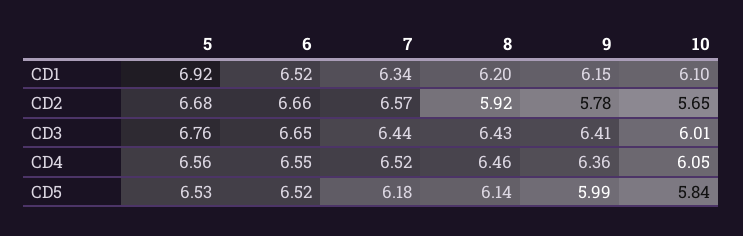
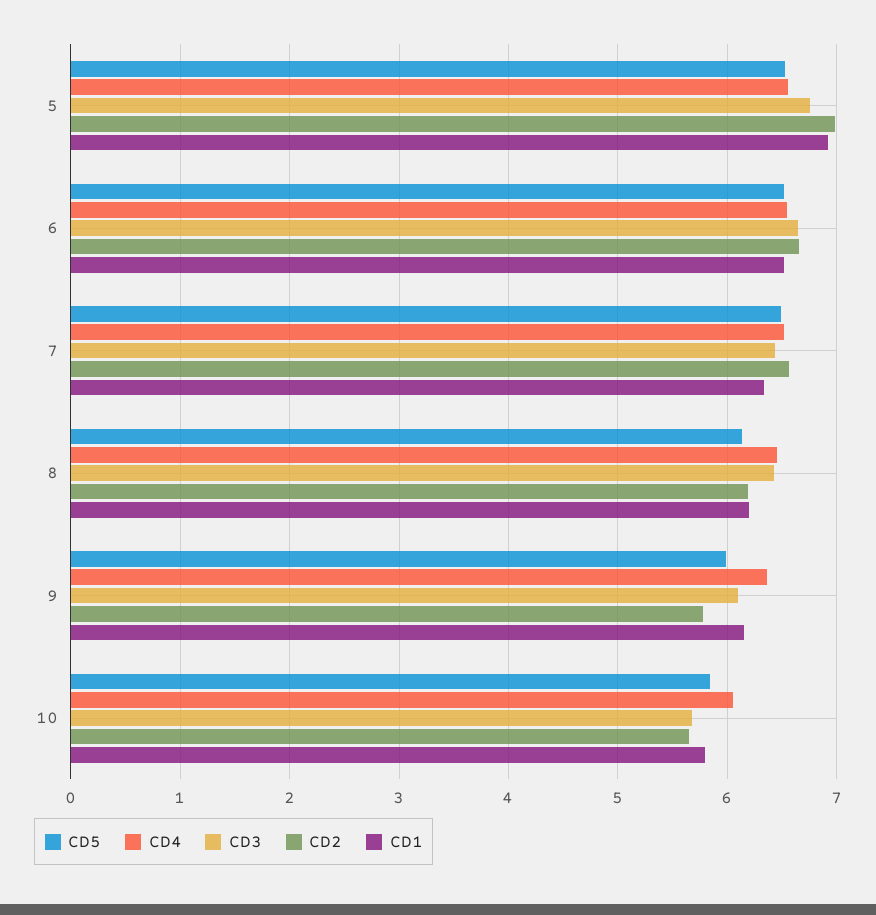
CD1, 10: 6.1 -> 5.8
CD2, 5: 6.68 -> 7
CD2, 8: 5.92 -> 6.2
CD3, 9: 6.41 -> 6.1
CD3, 10: 6.01 -> 5.7
CD5, 7: 6.18 -> 6.5

